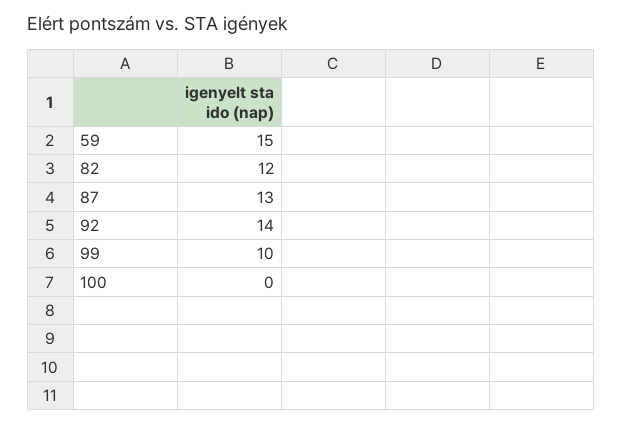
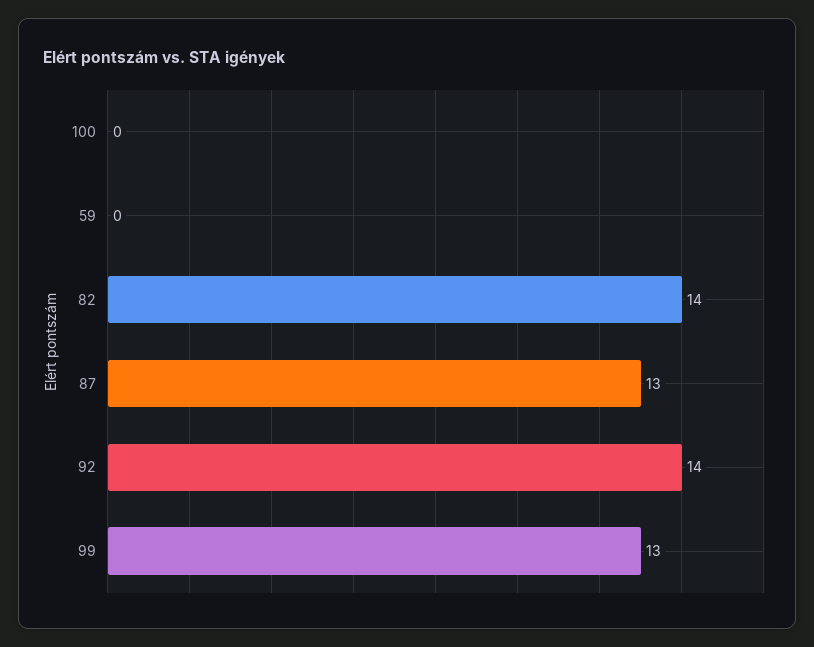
59: 15 -> 0
82: 12 -> 14
99: 10 -> 13

